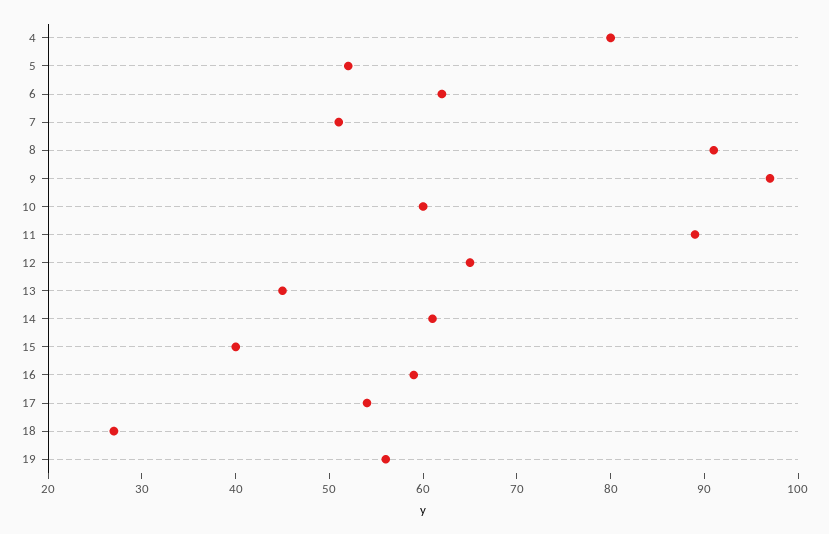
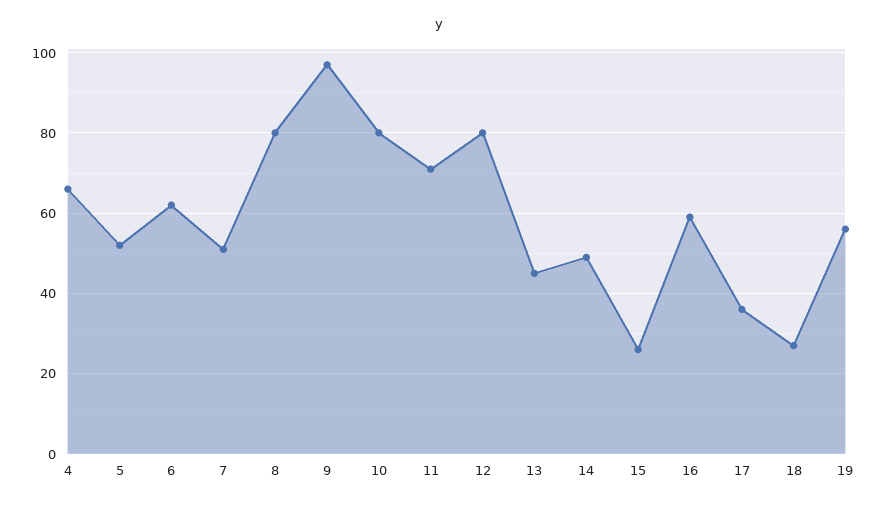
4: 80 -> 65
8: 91 -> 80
10: 60 -> 80
11: 89 -> 70
12: 65 -> 80
14: 61 -> 50
15: 40 -> 25
17: 54 -> 35

